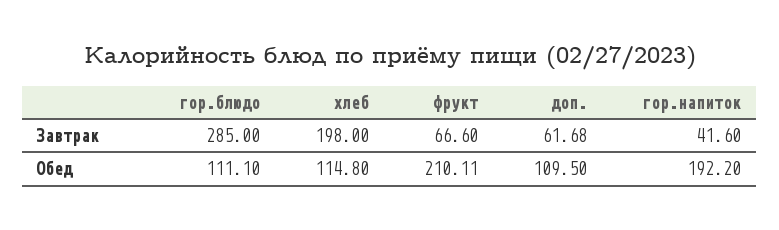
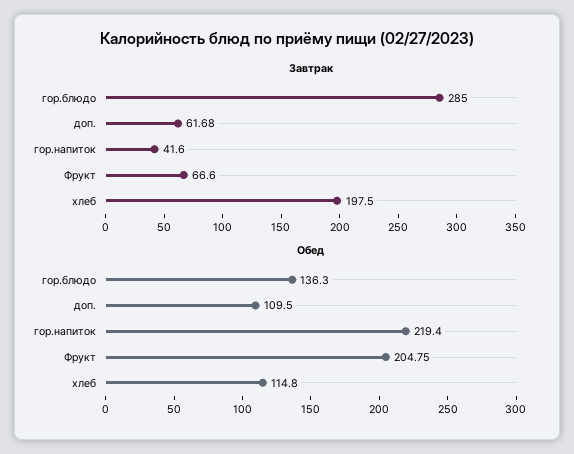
Завтрак, хлеб: 198 -> 197.5
Обед, гор.блюдо: 111.1 -> 136.3
Обед, фрукт: 210.11 -> 204.75
Обед, гор.напиток: 192.2 -> 219.4

